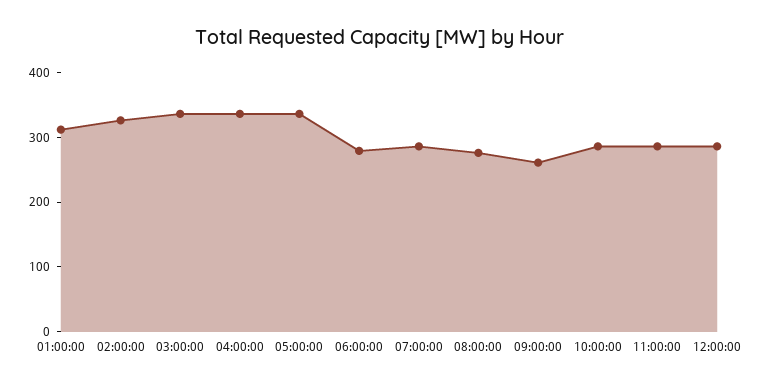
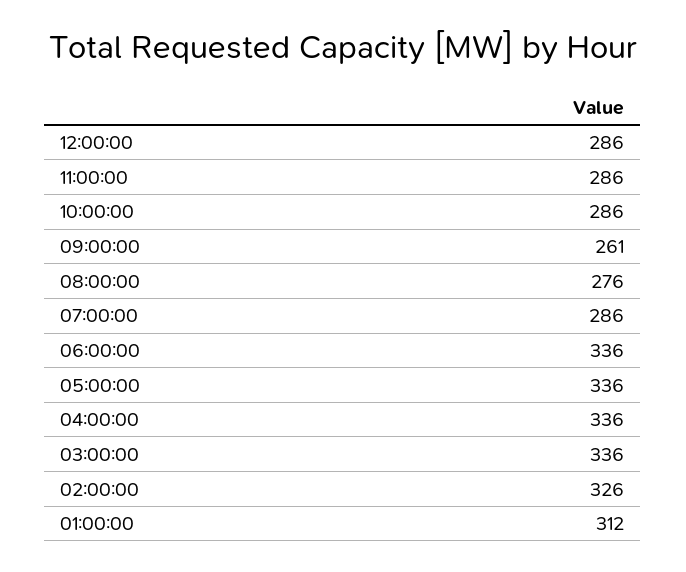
06:00:00: 280 -> 336

